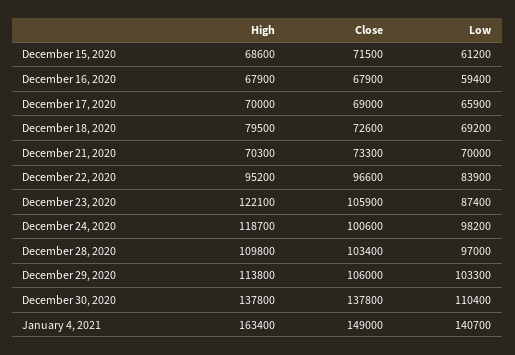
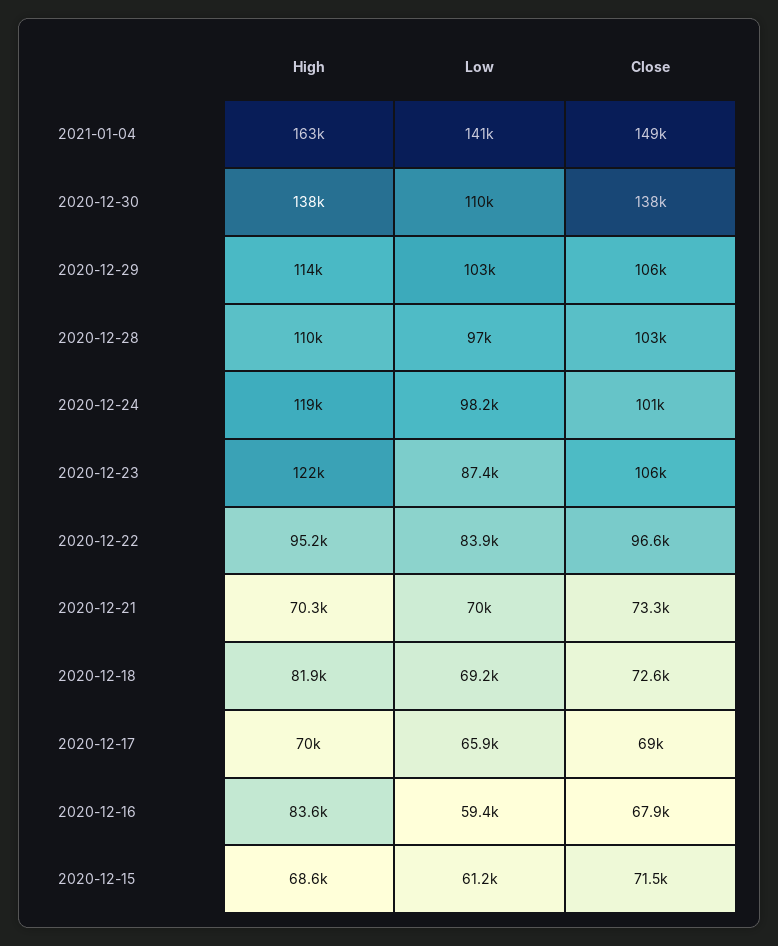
High, December 16, 2020: 67900 -> 83600
High, December 18, 2020: 79500 -> 81900

